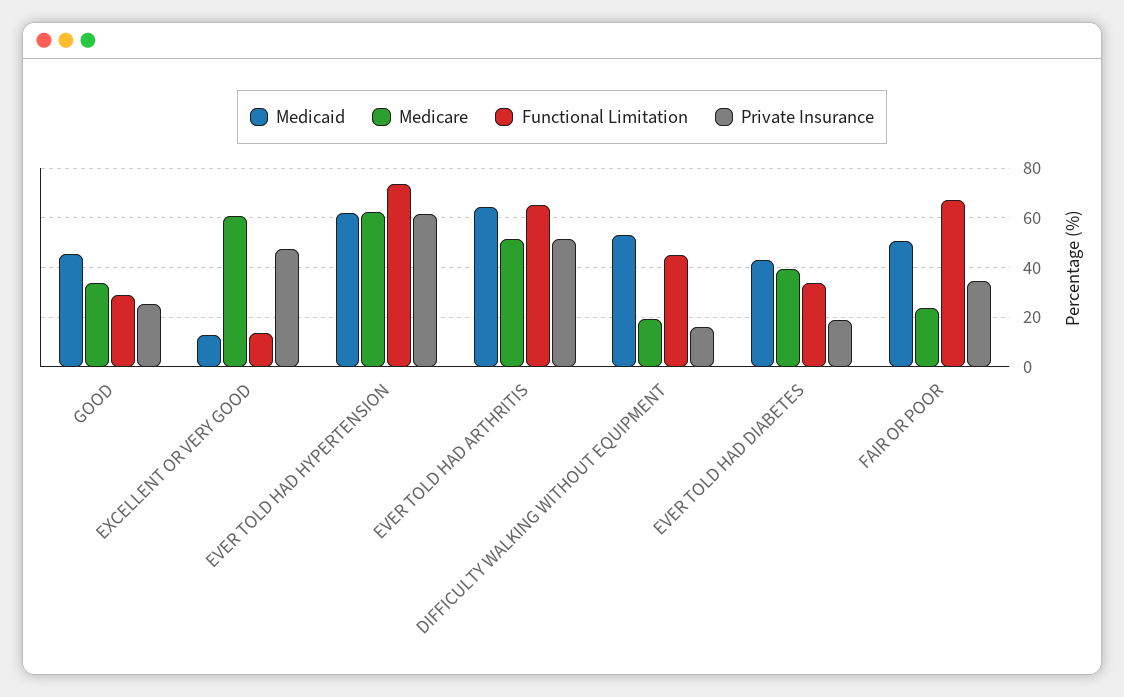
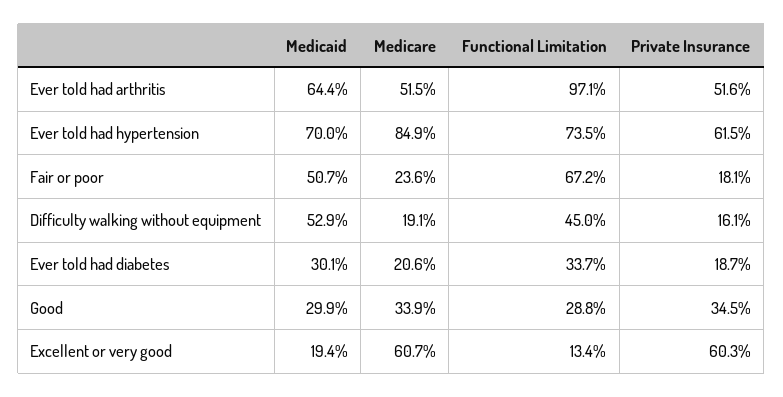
Medicaid, GOOD: 45 -> 29.9
Private Insurance, GOOD: 25 -> 34.5
Medicaid, EXCELLENT OR VERY GOOD: 12.5 -> 19.4
Private Insurance, EXCELLENT OR VERY GOOD: 47.5 -> 60.3
Medicaid, EVER TOLD HAD HYPERTENSION: 62.5 -> 70
Medicare, EVER TOLD HAD HYPERTENSION: 62.5 -> 84.9
Functional Limitation, EVER TOLD HAD ARTHRITIS: 65 -> 97.1
Medicaid, EVER TOLD HAD DIABETES: 42.5 -> 30.1
Medicare, EVER TOLD HAD DIABETES: 40 -> 20.6
Private Insurance, FAIR OR POOR: 35 -> 18.1

